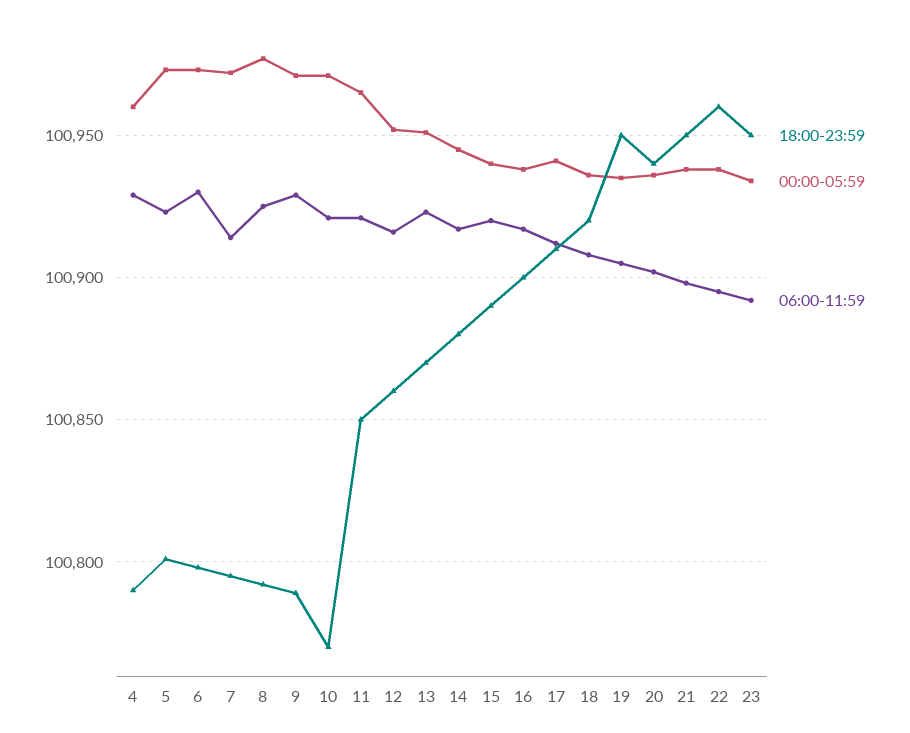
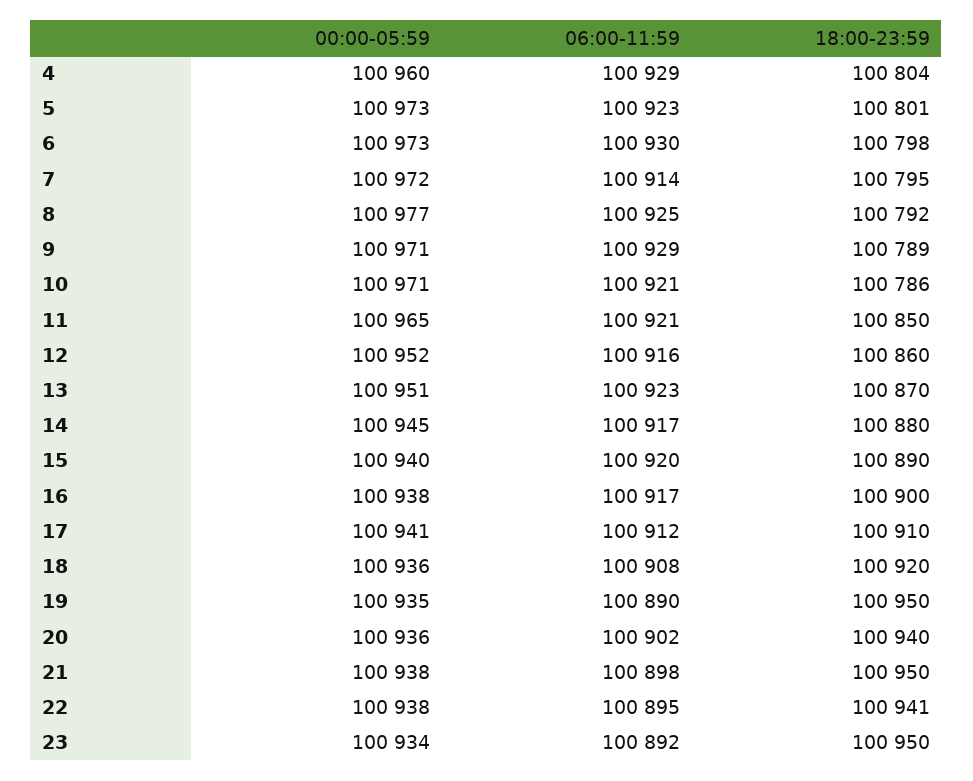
18:00-23:59, 4: 100790 -> 100804
18:00-23:59, 10: 100770 -> 100786
06:00-11:59, 19: 100905 -> 100890
18:00-23:59, 22: 100960 -> 100941

